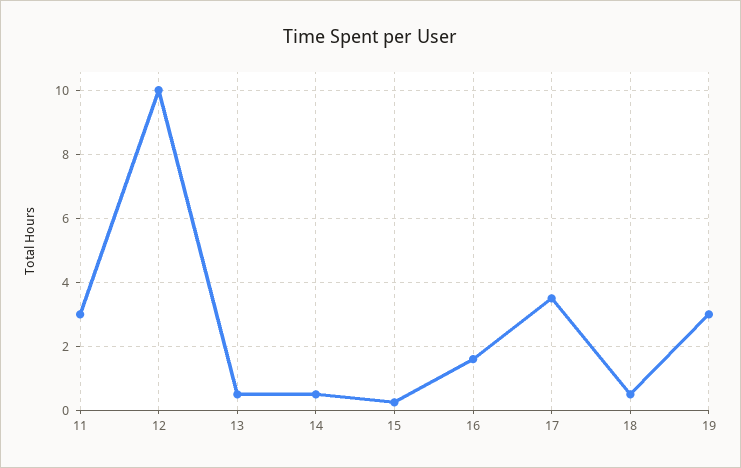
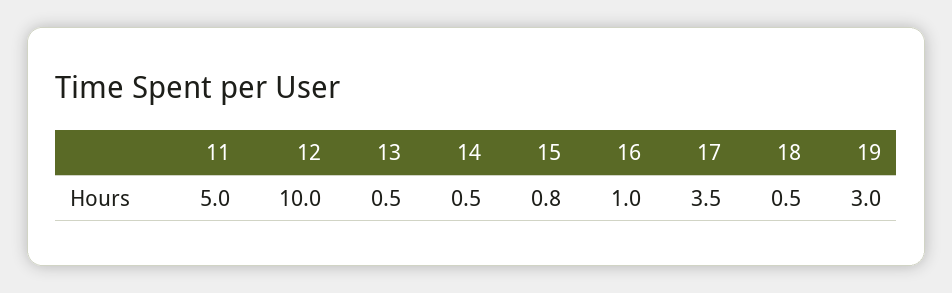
11: 3 -> 5
15: 0.2 -> 0.8
16: 1.6 -> 1

